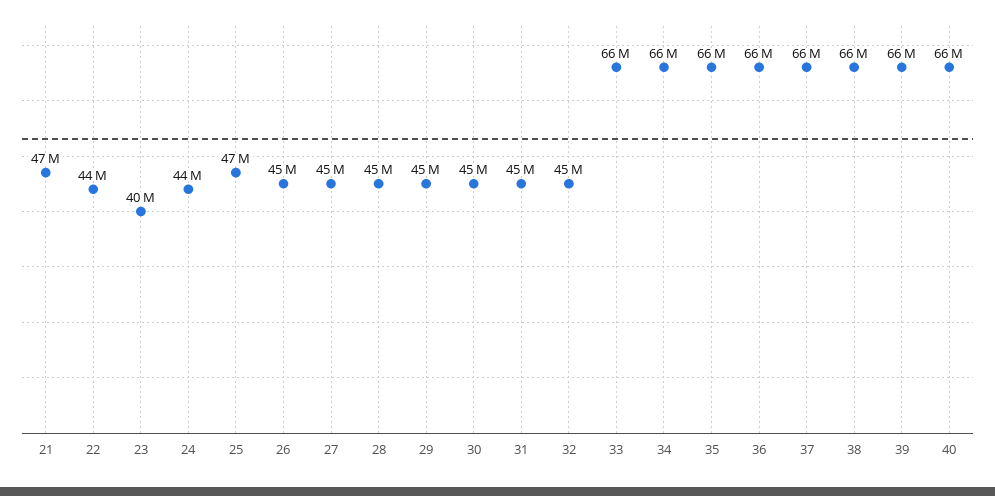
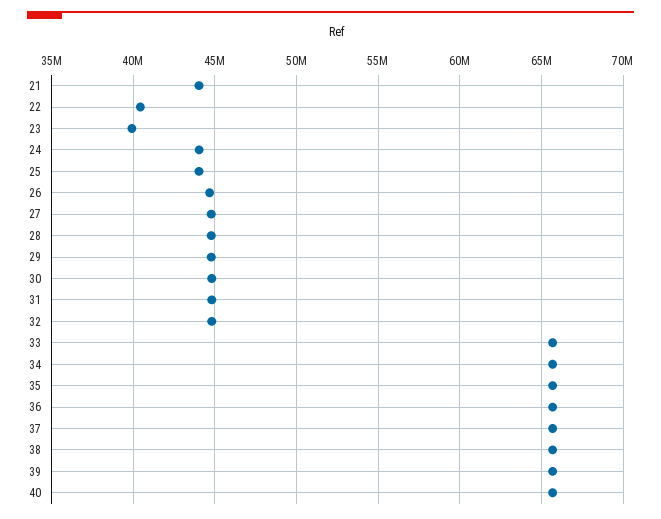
21: 47000000 -> 44000000
22: 44000000 -> 40500000
25: 47000000 -> 44000000

